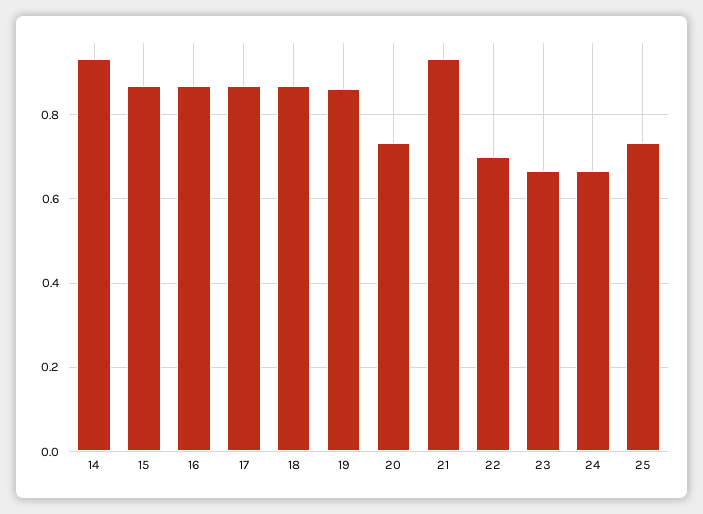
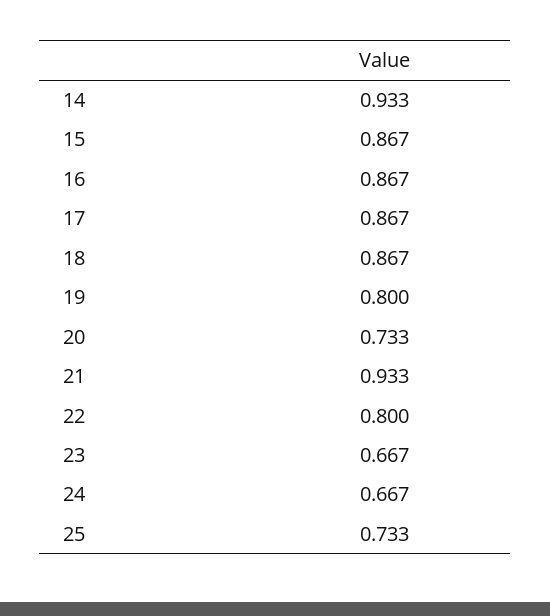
19: 0.86 -> 0.8
22: 0.7 -> 0.8

